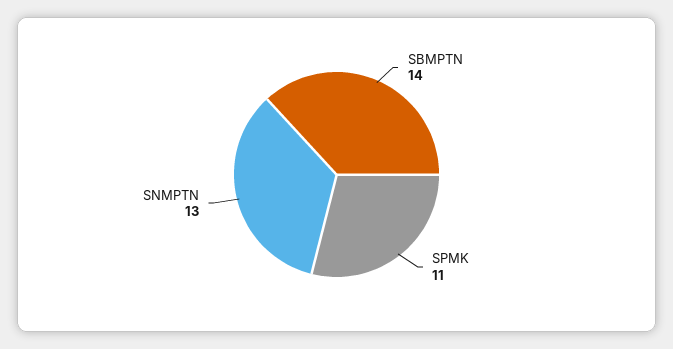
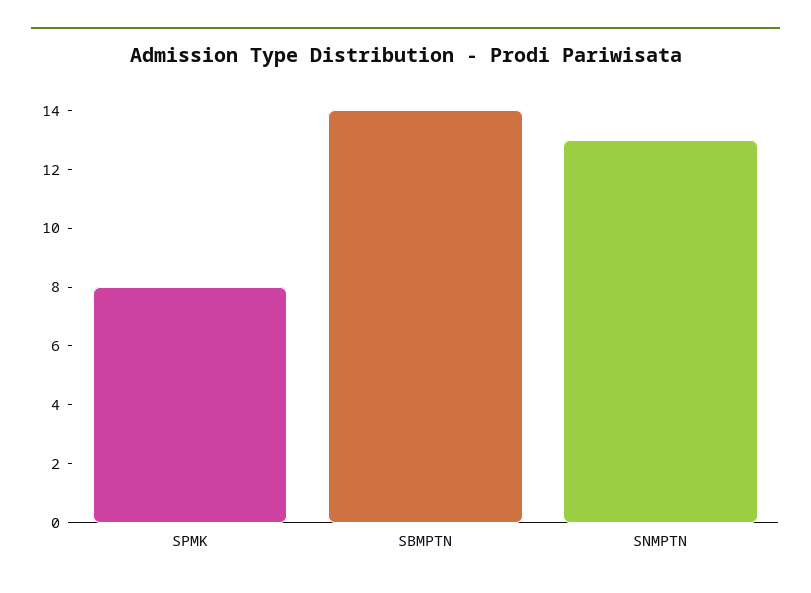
SPMK: 11 -> 8

